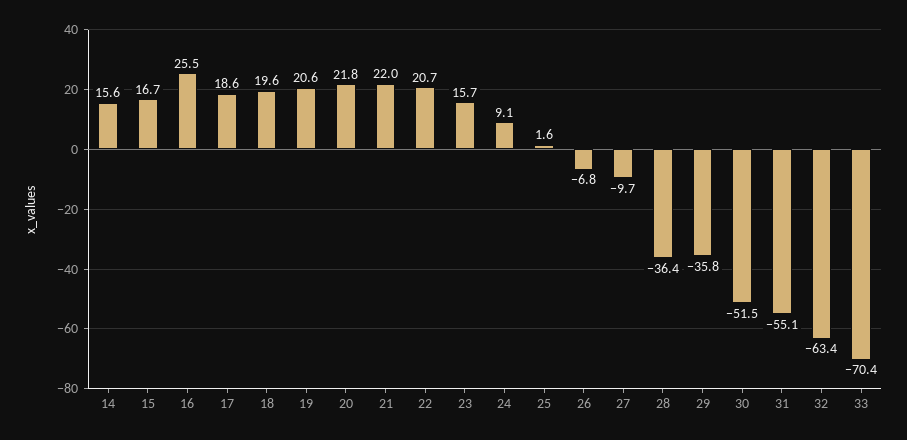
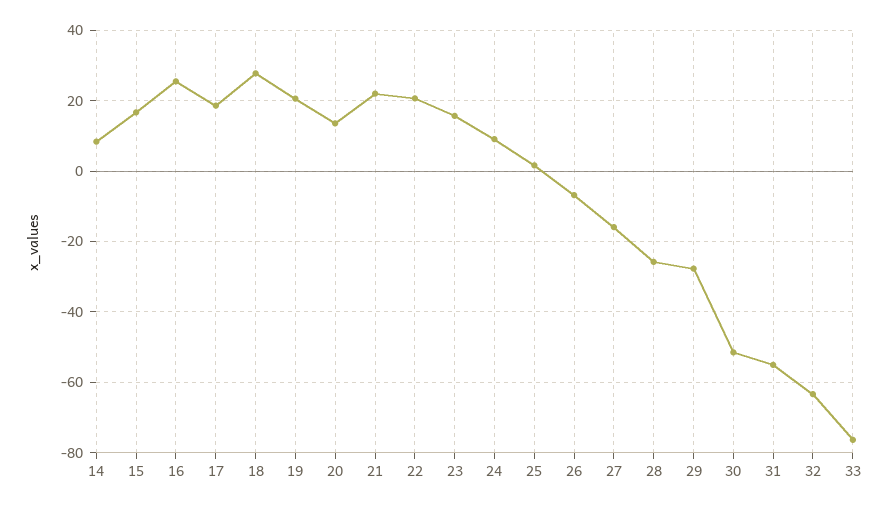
14: 15.6 -> 8
18: 19.6 -> 28
20: 21.8 -> 14
27: -9.7 -> -16
28: -36.4 -> -26
29: -35.8 -> -28
33: -70.4 -> -76

